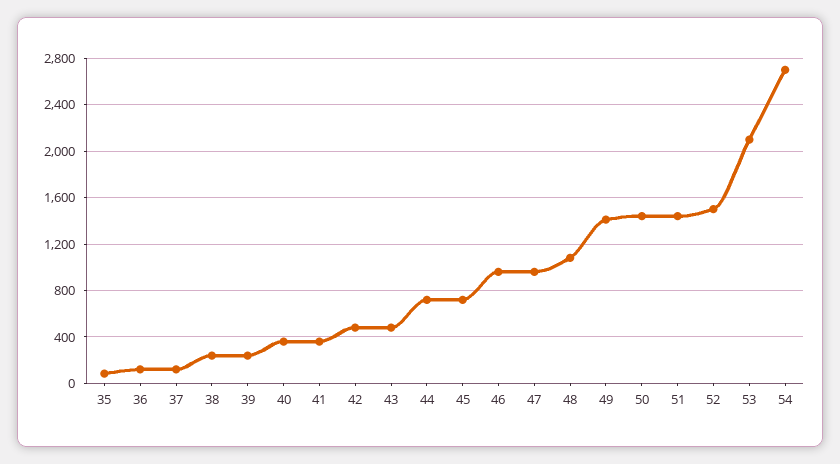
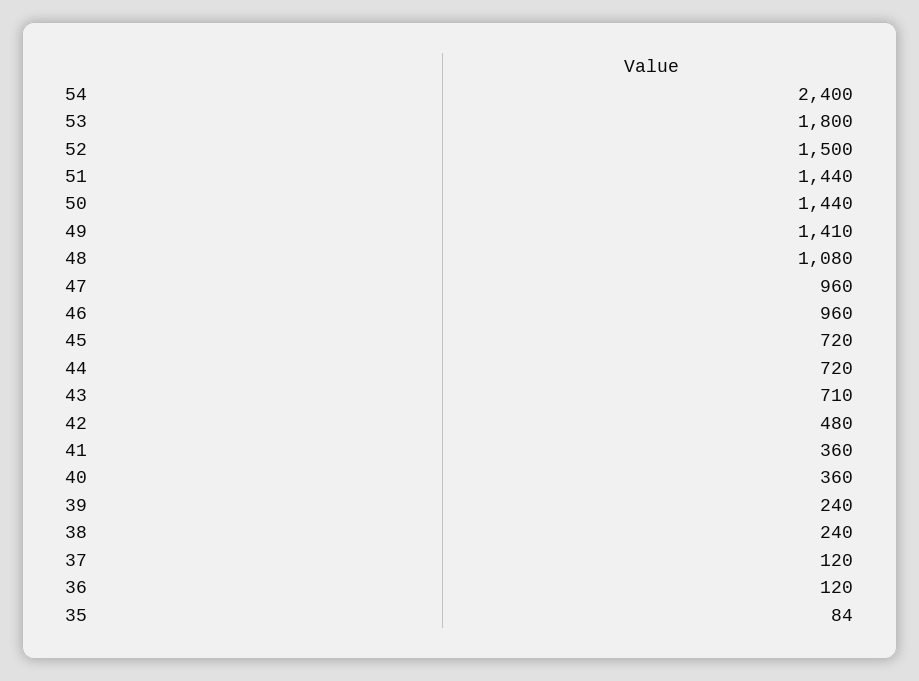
43: 500 -> 710
53: 2100 -> 1800
54: 2700 -> 2400

